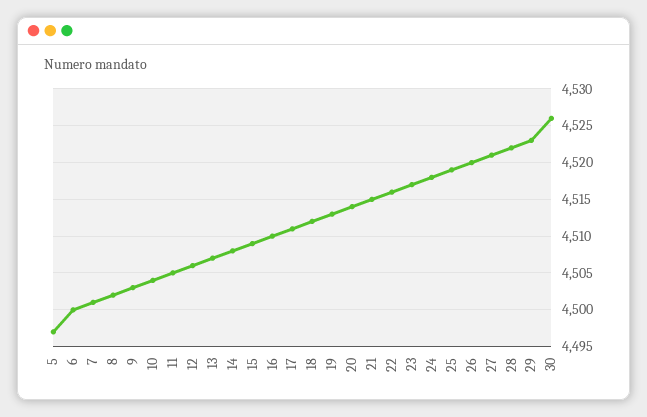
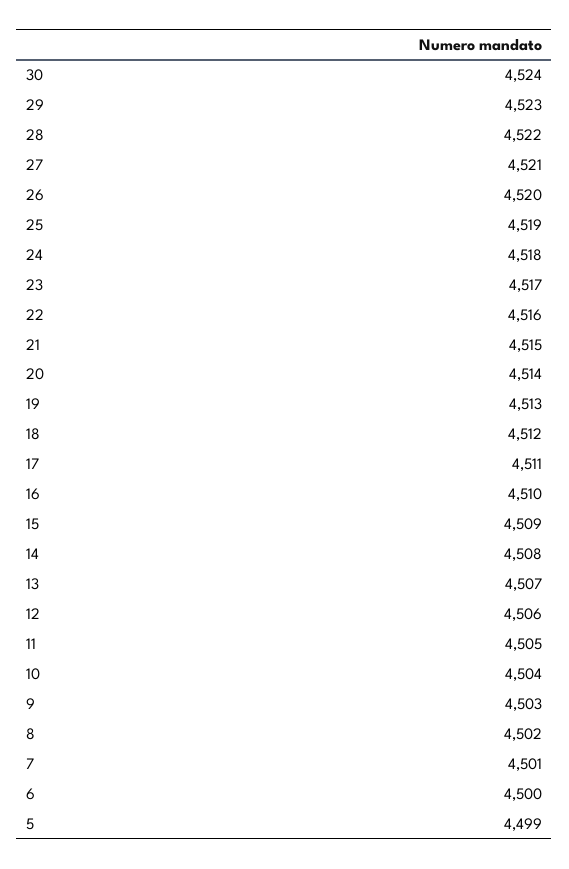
5: 4497 -> 4499
30: 4526 -> 4524

